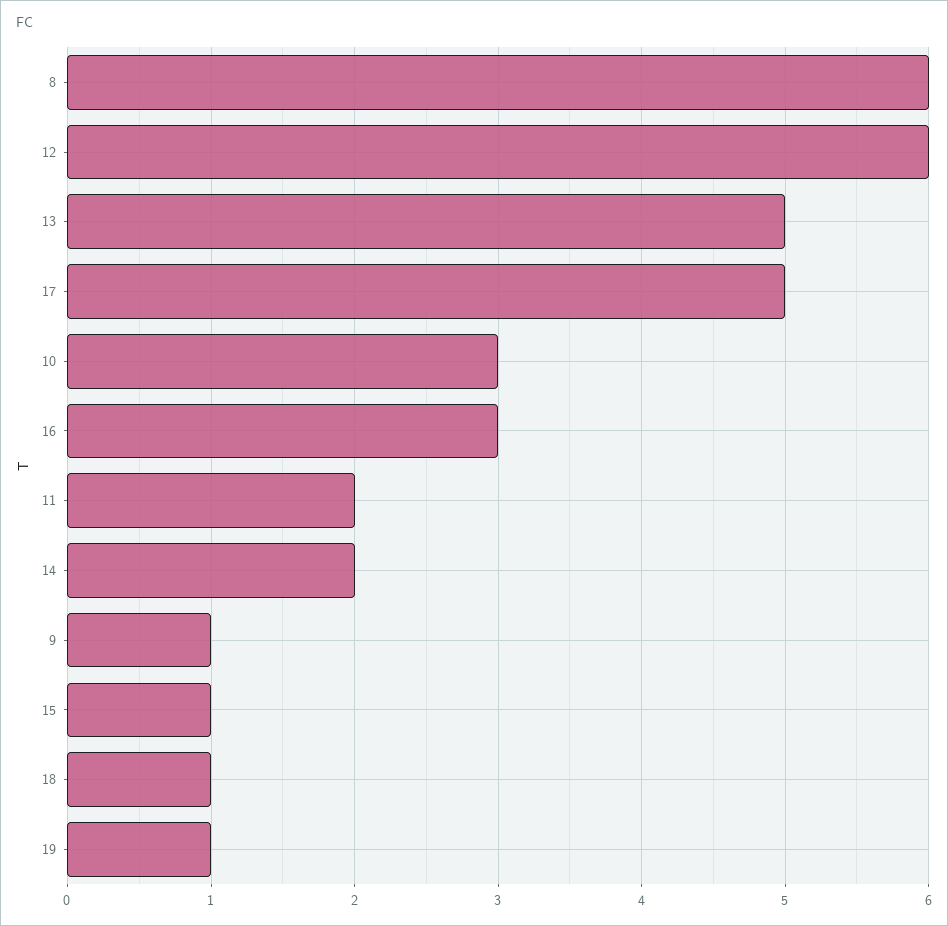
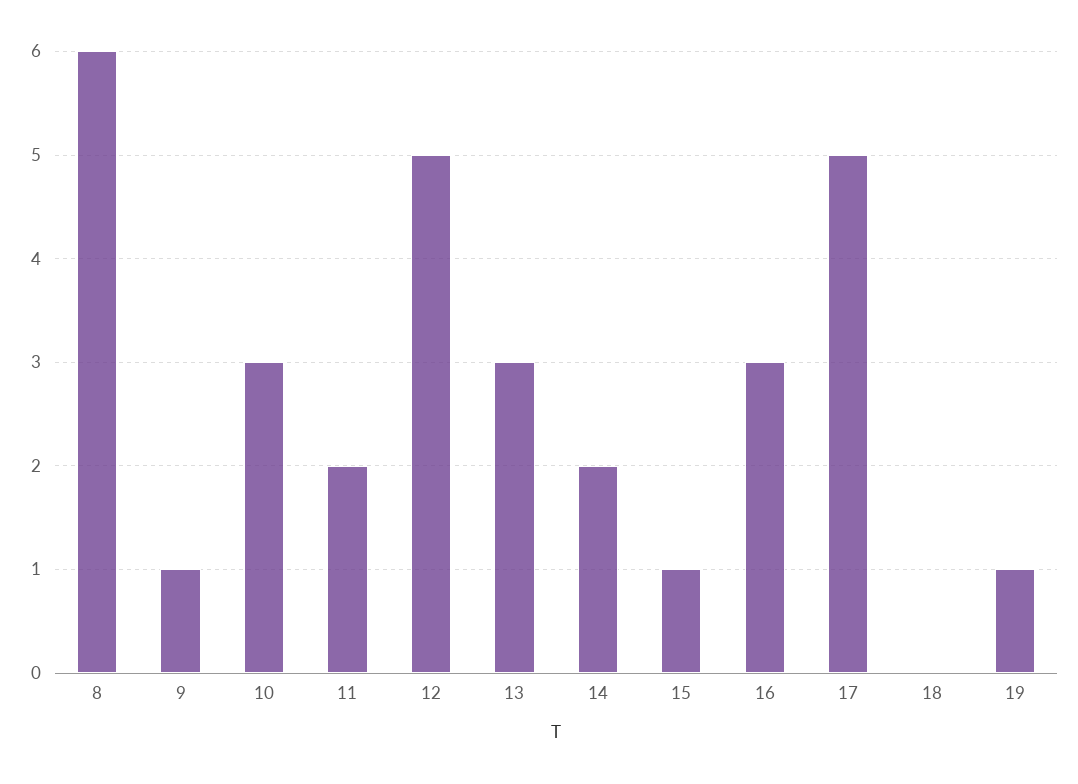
12: 6 -> 5
13: 5 -> 3
18: 1 -> 0

